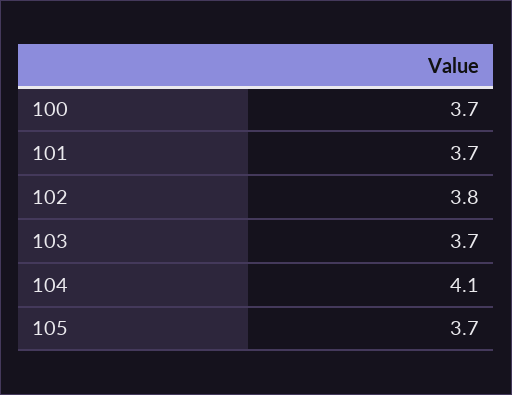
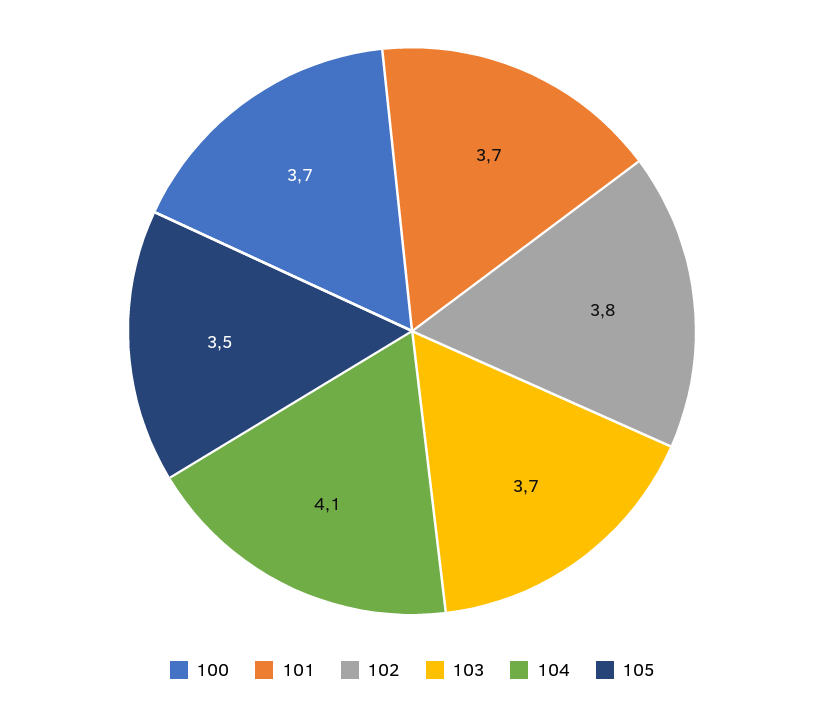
105: 3.7 -> 3.5

